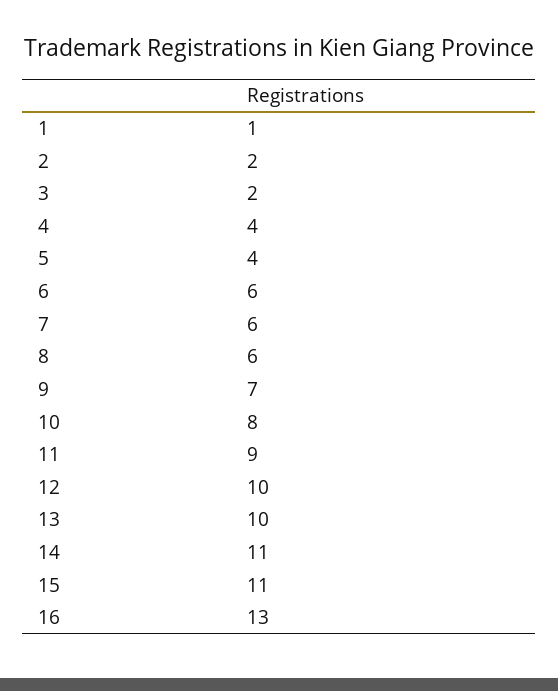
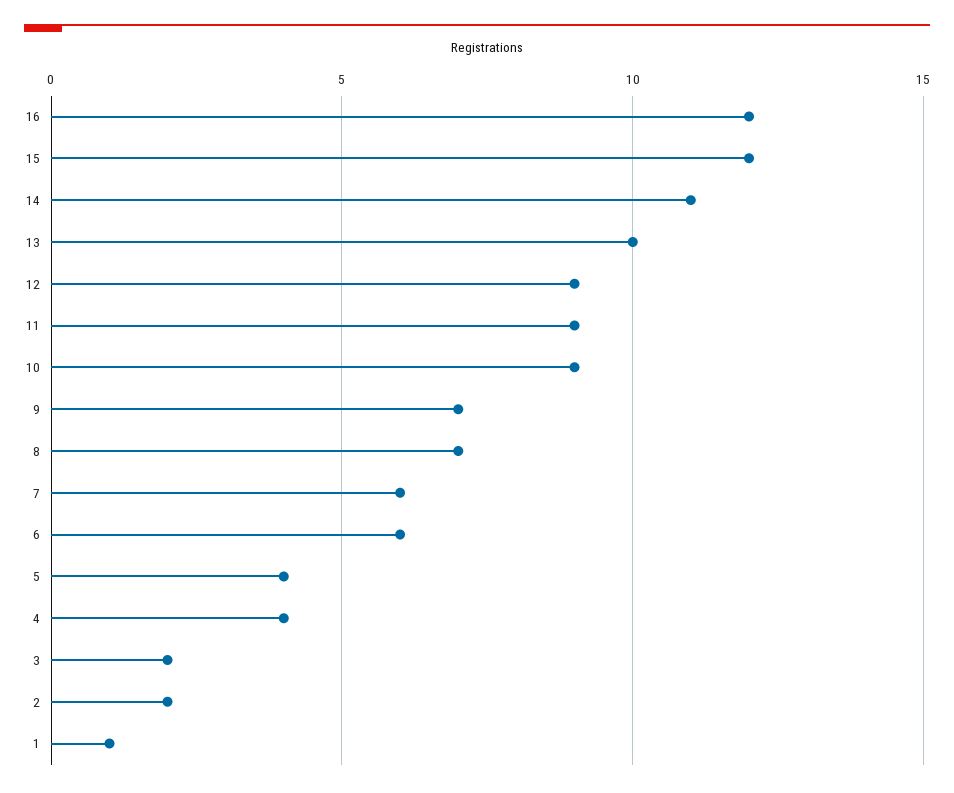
8: 6 -> 7
10: 8 -> 9
12: 10 -> 9
15: 11 -> 12
16: 13 -> 12

